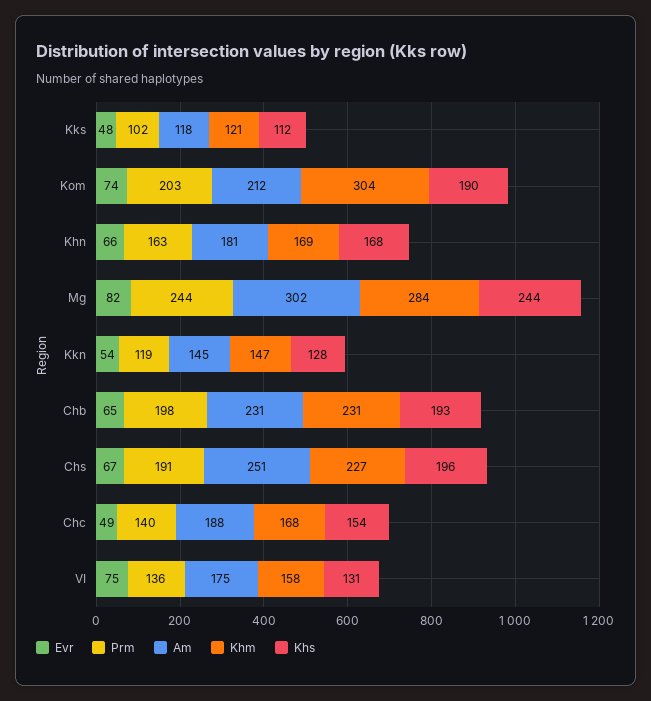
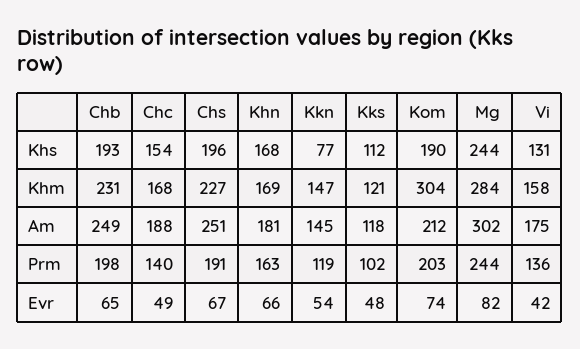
Khs, Kkn: 128 -> 77
Am, Chb: 231 -> 249
Evr, VI: 75 -> 42

